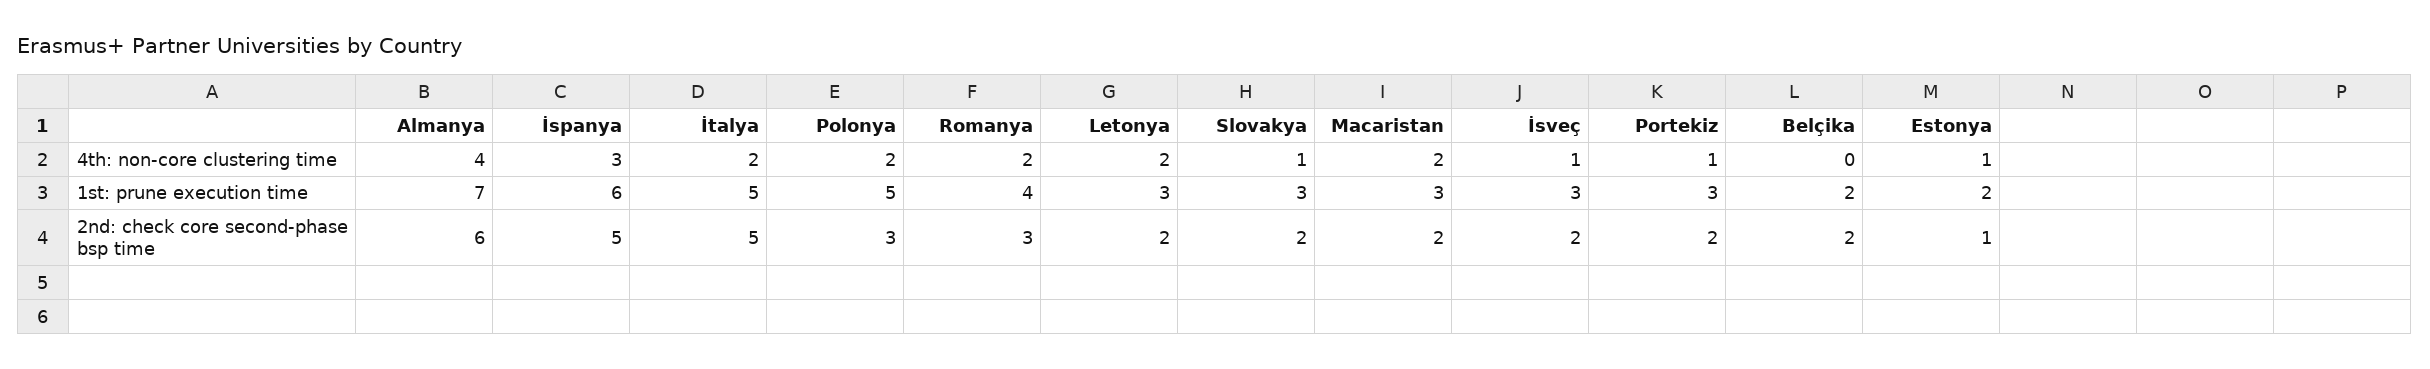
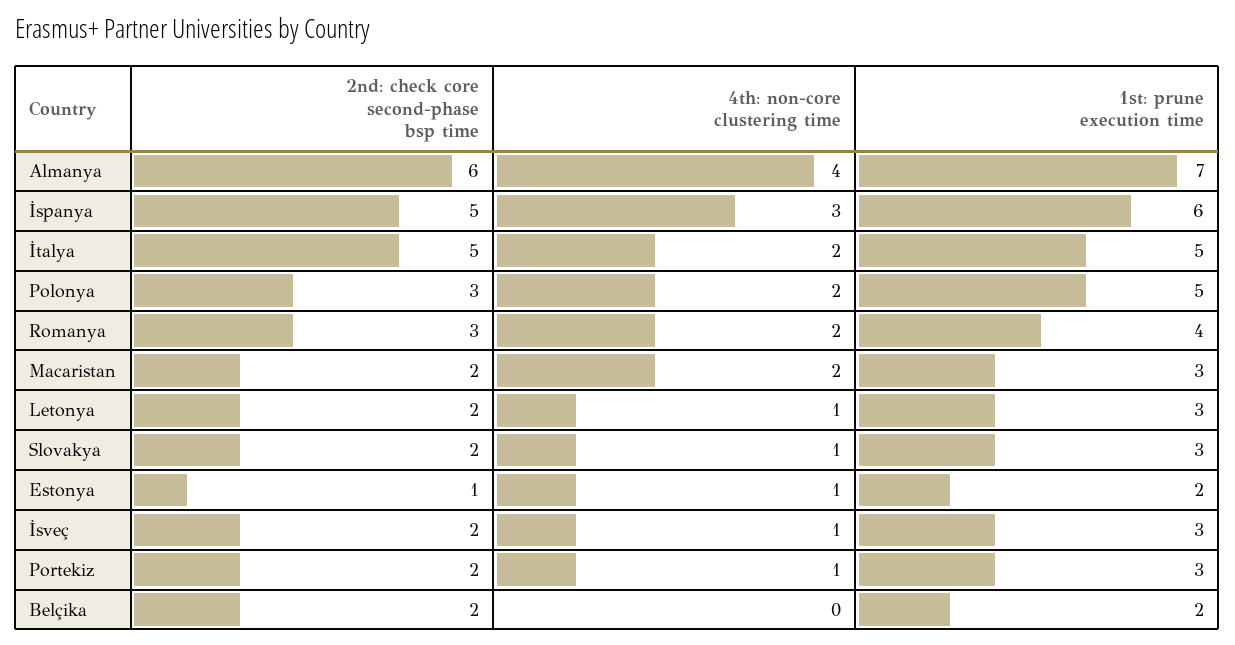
Letonya, 4th: non-core clustering time: 2 -> 1

